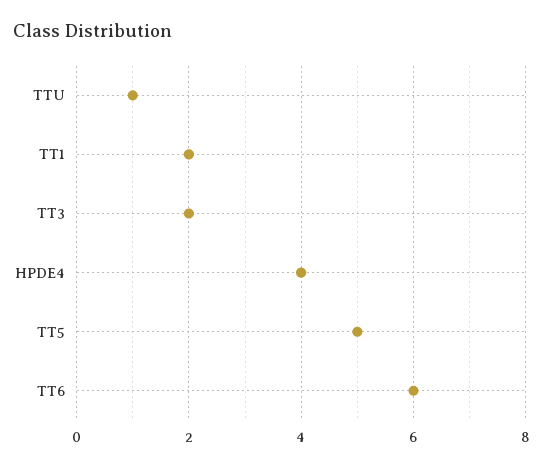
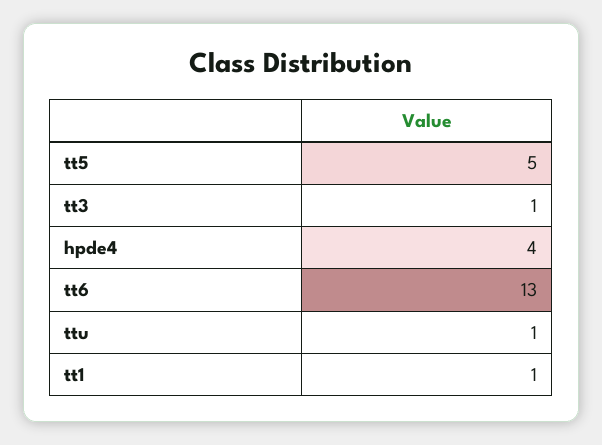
TT1: 2 -> 1
TT3: 2 -> 1
TT6: 6 -> 13

